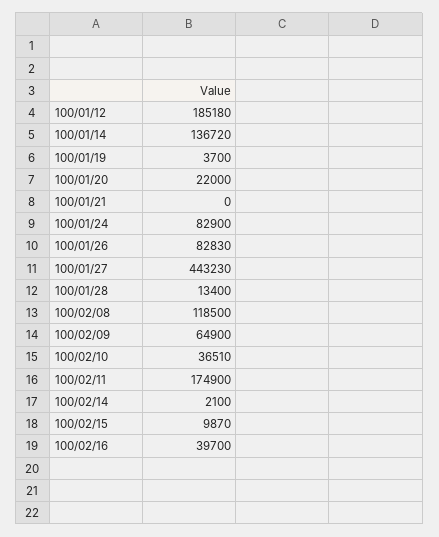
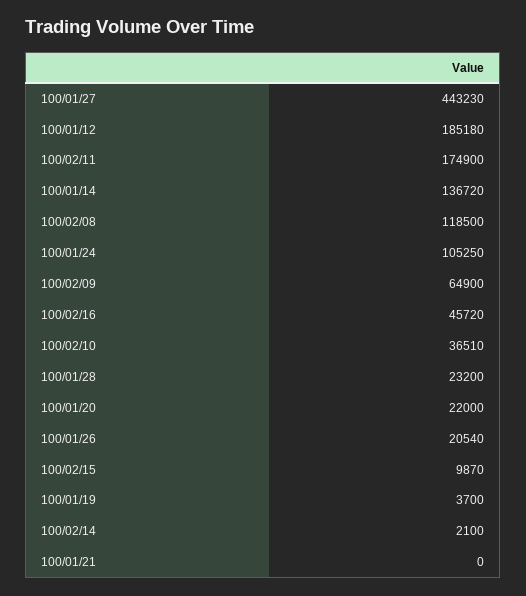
100/01/24: 82900 -> 105250
100/01/26: 82830 -> 20540
100/01/28: 13400 -> 23200
100/02/16: 39700 -> 45720

